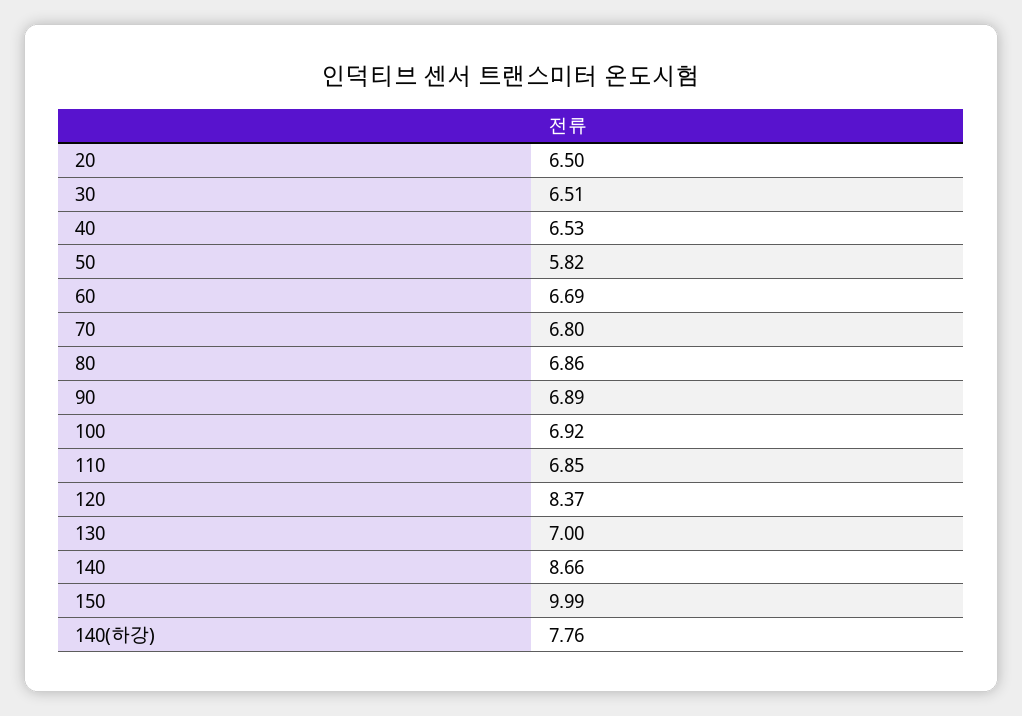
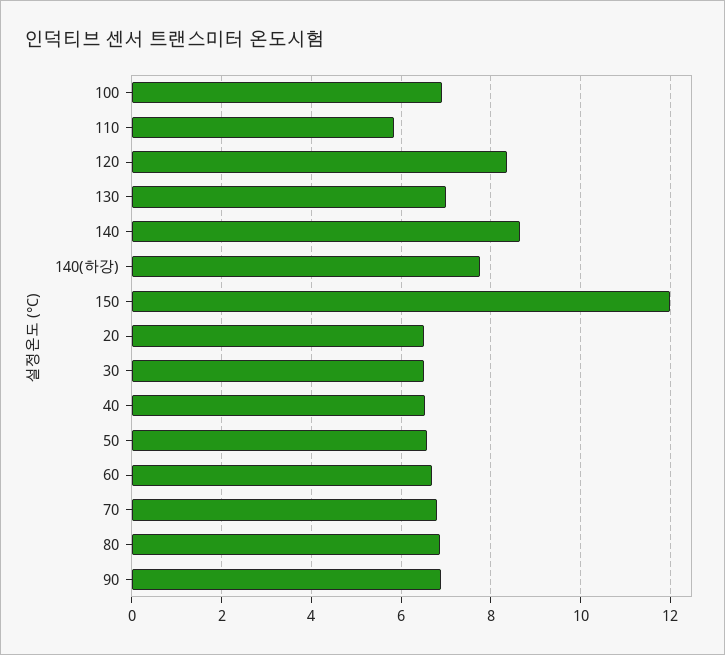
50: 5.82 -> 6.6
110: 6.85 -> 5.8
150: 9.99 -> 12

